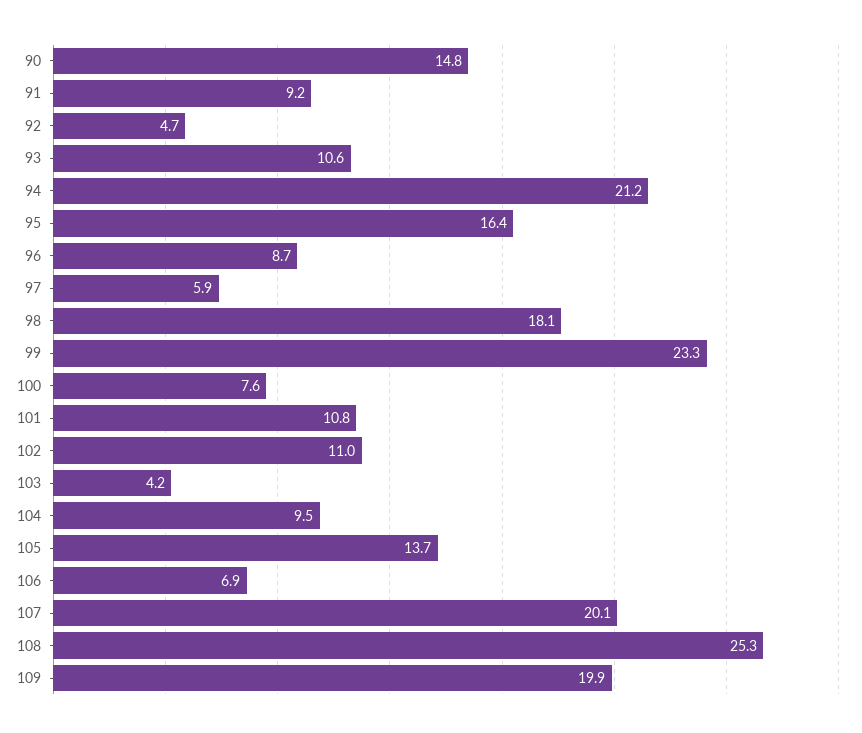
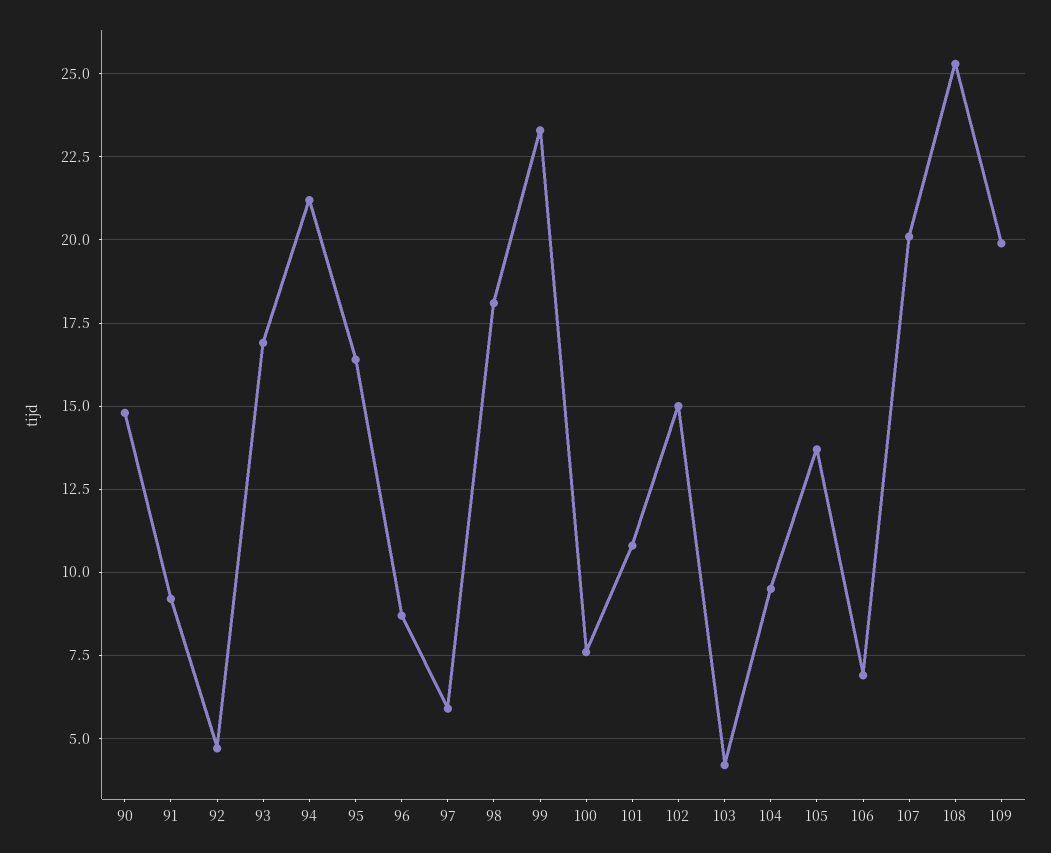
93: 10.6 -> 17
102: 11 -> 15

